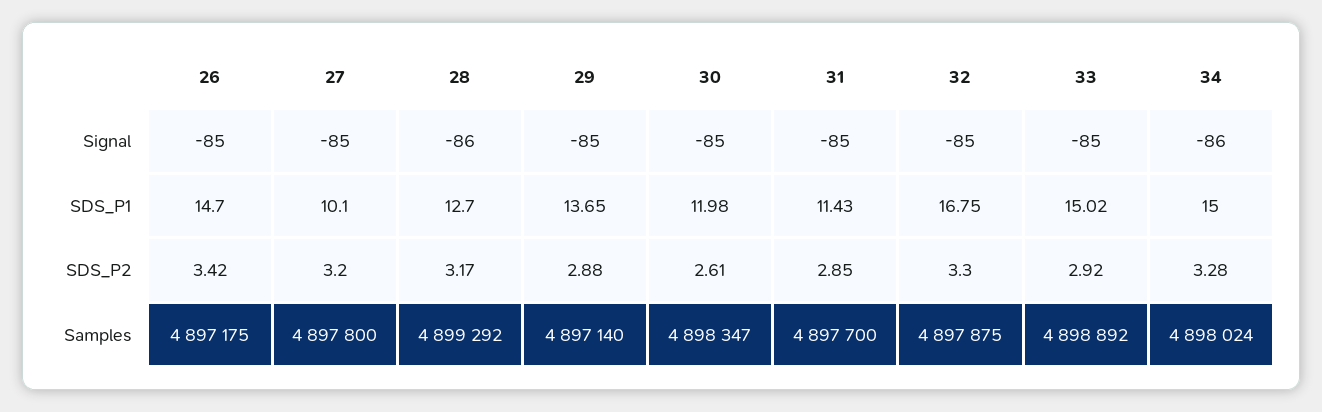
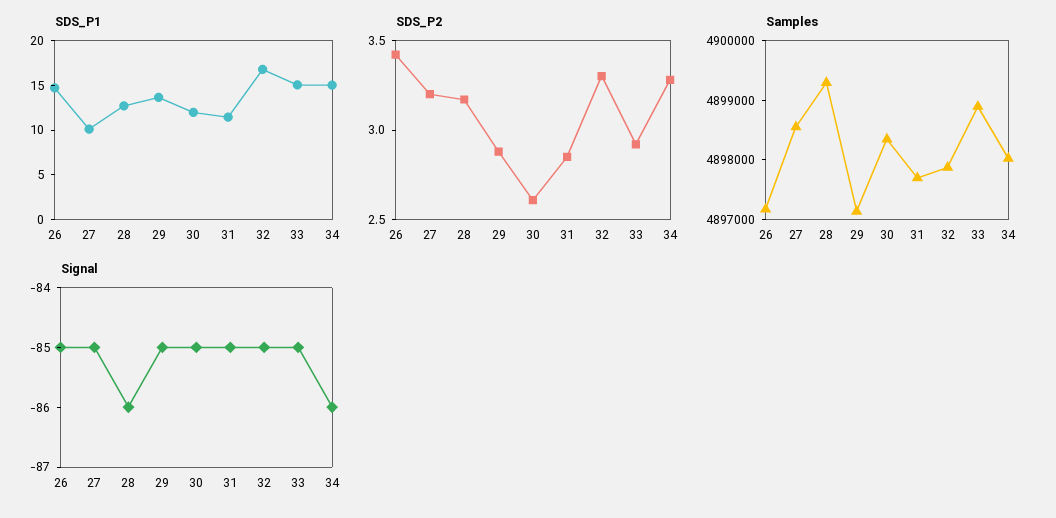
Samples, 27: 4897800 -> 4898600

